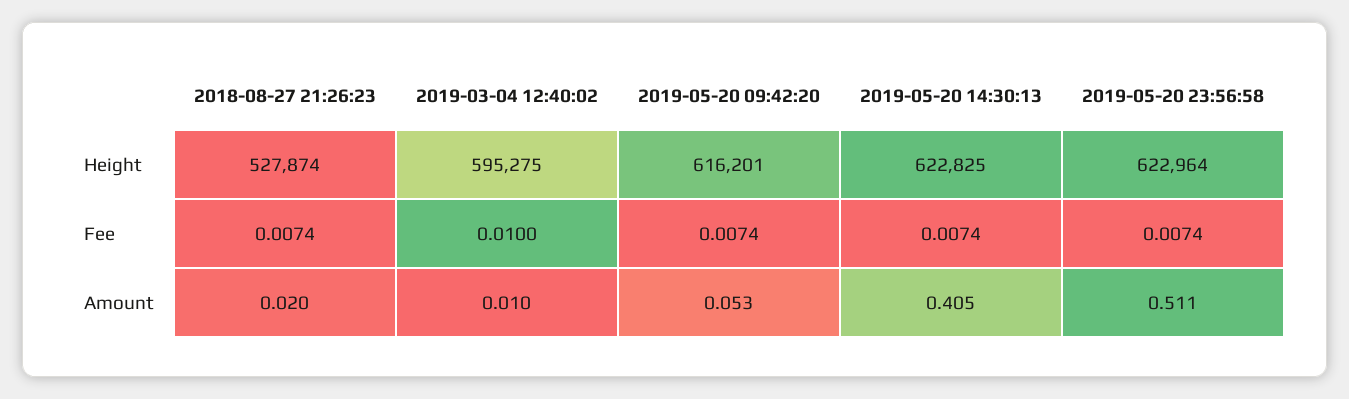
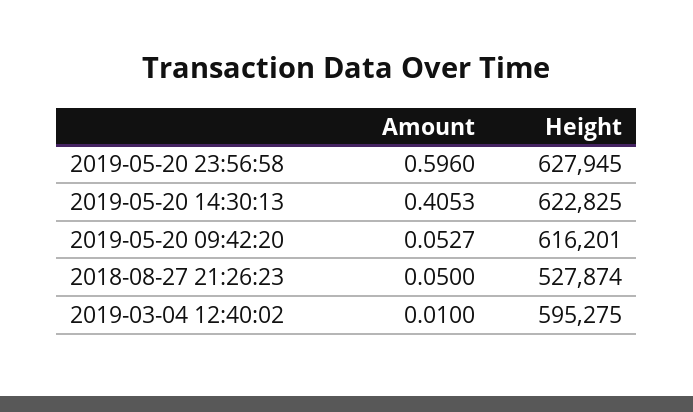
2019-05-20 23:56:58, Height: 622964 -> 627945
2018-08-27 21:26:23, Fee: 0.0074 -> none
2019-03-04 12:40:02, Fee: 0.01 -> none
2019-05-20 09:42:20, Fee: 0.0074 -> none
2019-05-20 14:30:13, Fee: 0.0074 -> none
2019-05-20 23:56:58, Fee: 0.0074 -> none
2018-08-27 21:26:23, Amount: 0.02 -> 0.05
2019-05-20 23:56:58, Amount: 0.511 -> 0.596

